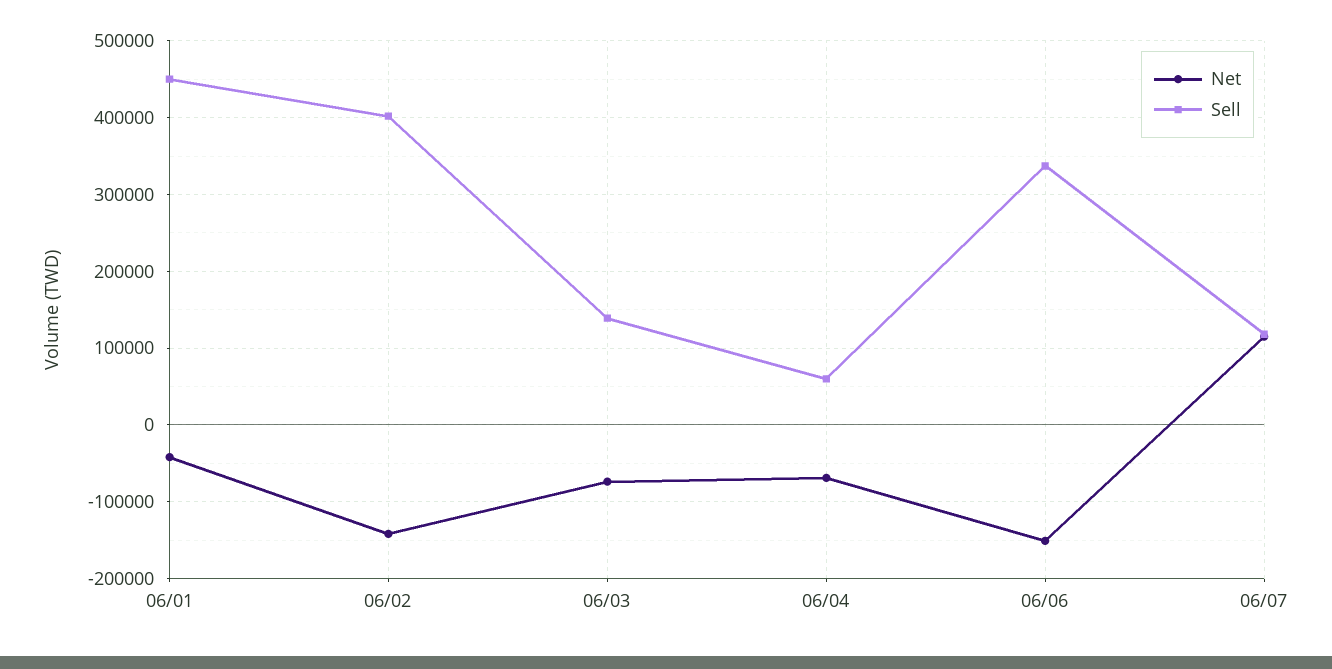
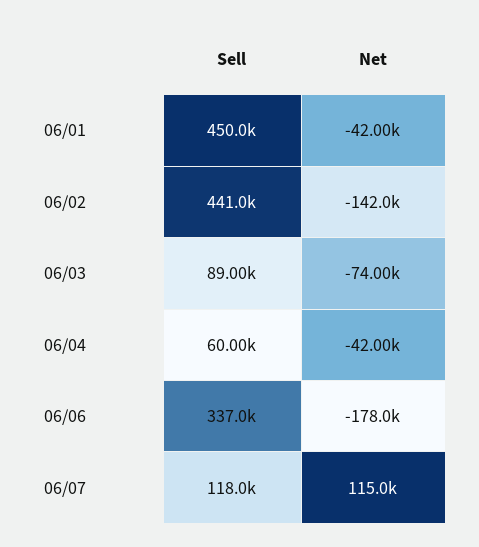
Sell, 06/02: 400000 -> 441000
Sell, 06/03: 140000 -> 89000
Net, 06/04: -70000 -> -42000
Net, 06/06: -150000 -> -178000

